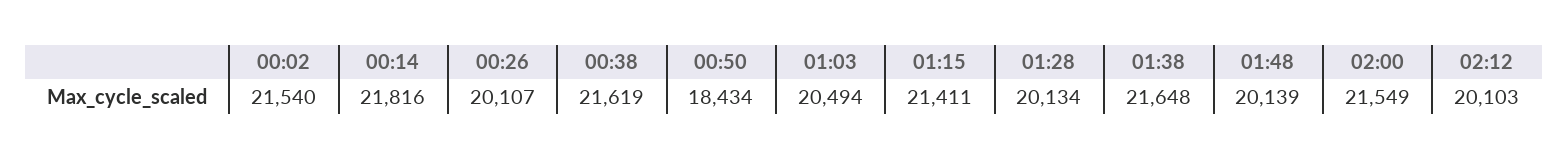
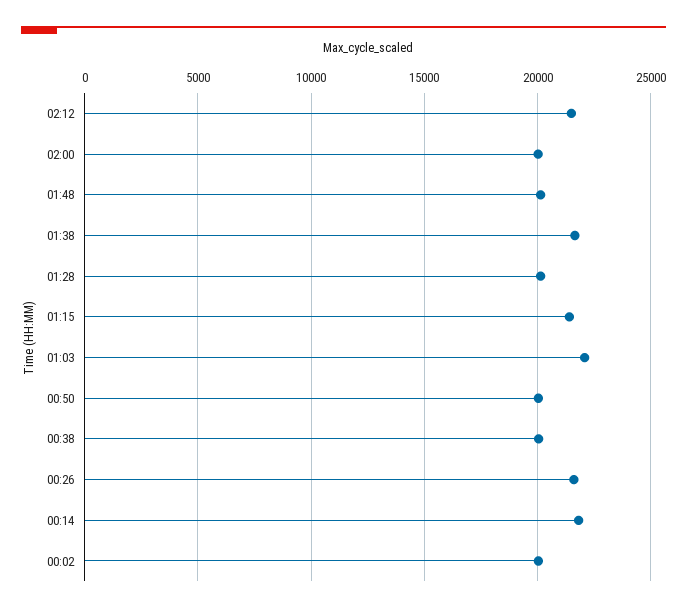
00:02: 21540 -> 20000
00:26: 20107 -> 21500
00:38: 21619 -> 20000
00:50: 18434 -> 20000
01:03: 20494 -> 22000
02:00: 21549 -> 20000
02:12: 20103 -> 21500

